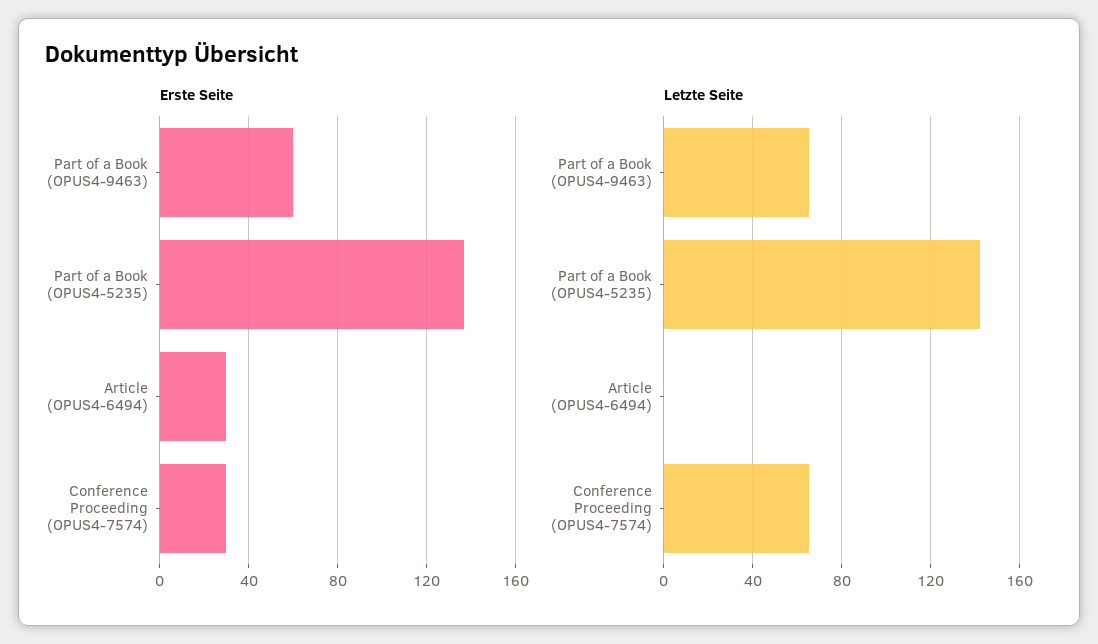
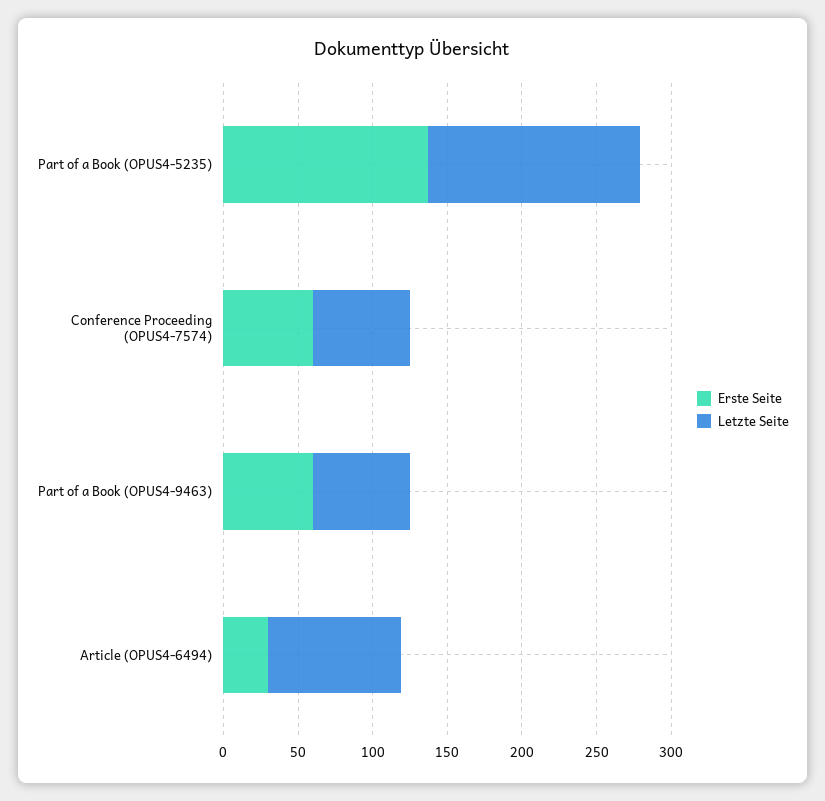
Erste Seite, Conference Proceeding (OPUS4-7574): 30 -> 60
Letzte Seite, Article (OPUS4-6494): 0 -> 90

